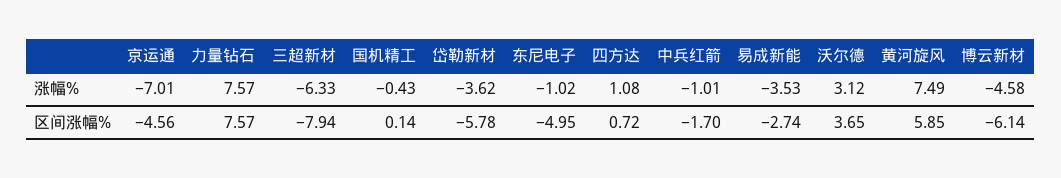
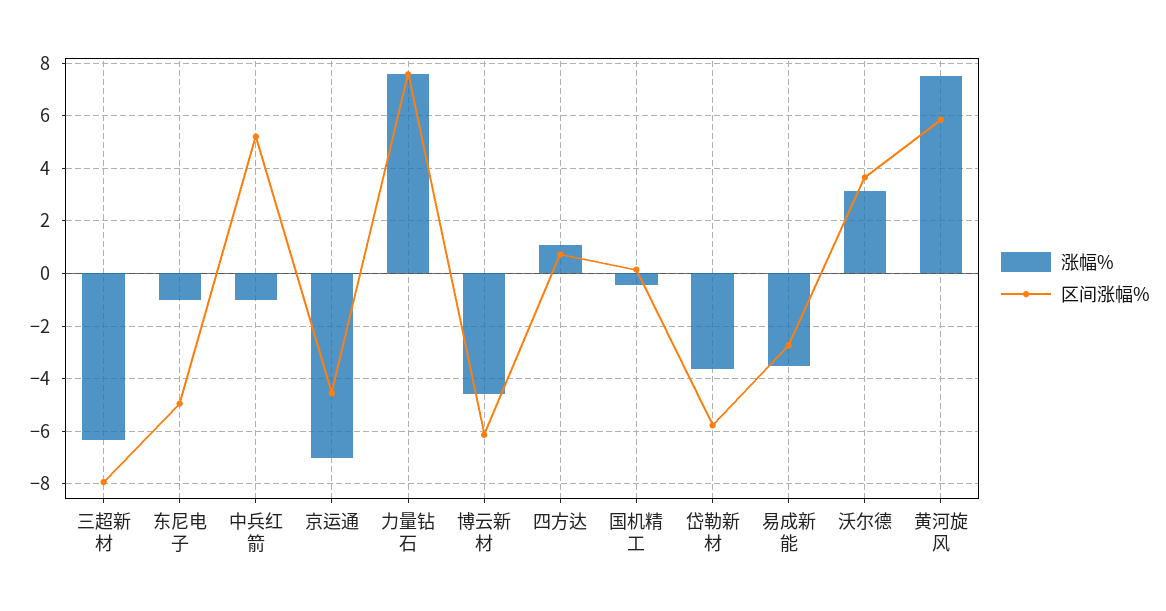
区间涨幅%, 中兵红箭: -1.7 -> 5.25

